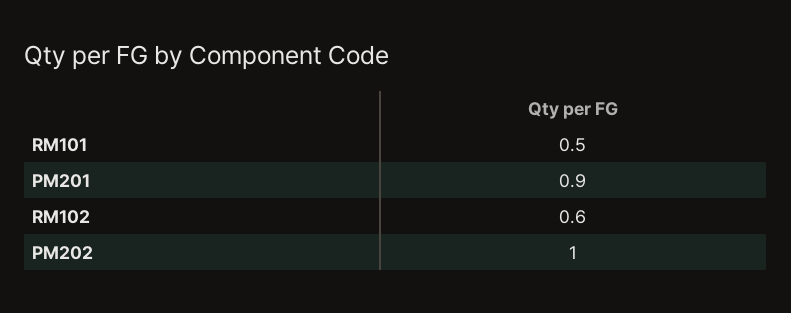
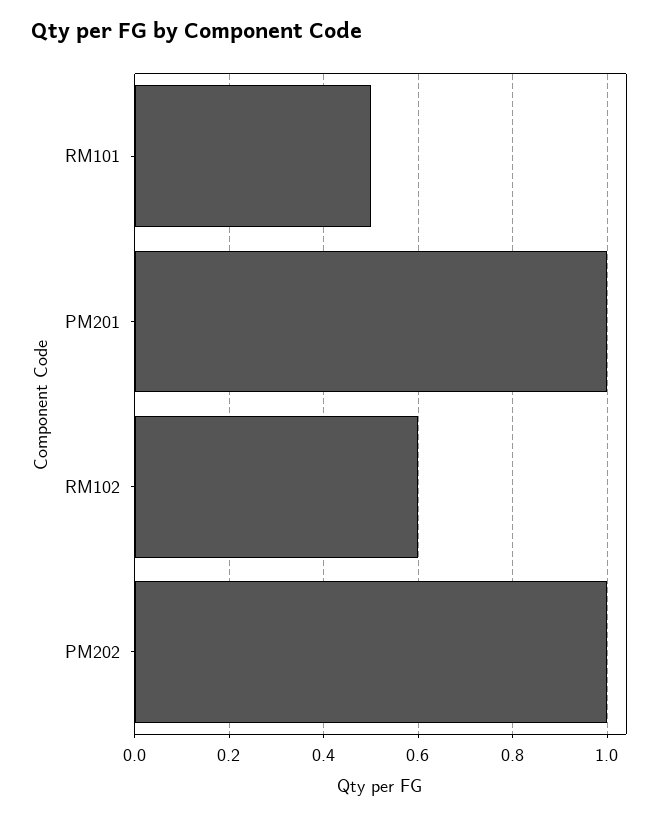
PM201: 0.9 -> 1

